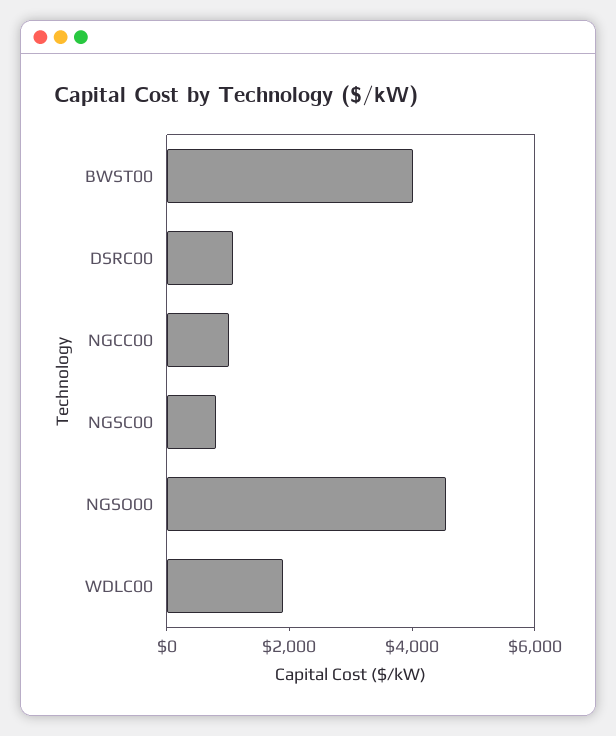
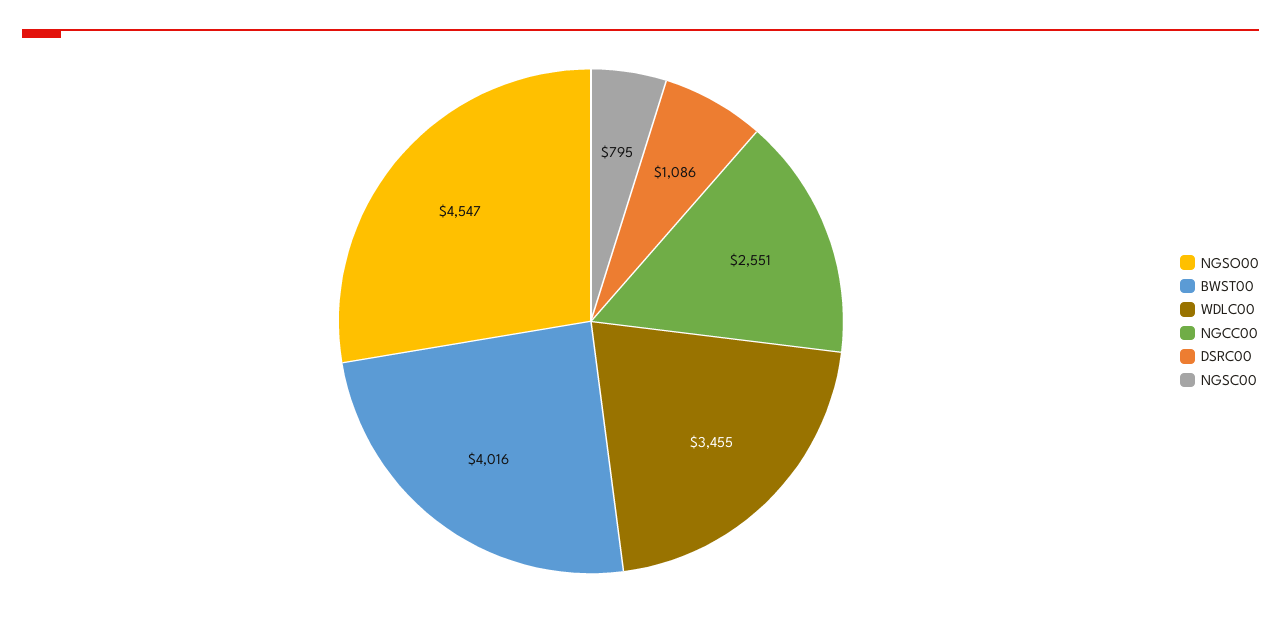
NGCC00: 1000 -> 2551
WDLC00: 2000 -> 3455

